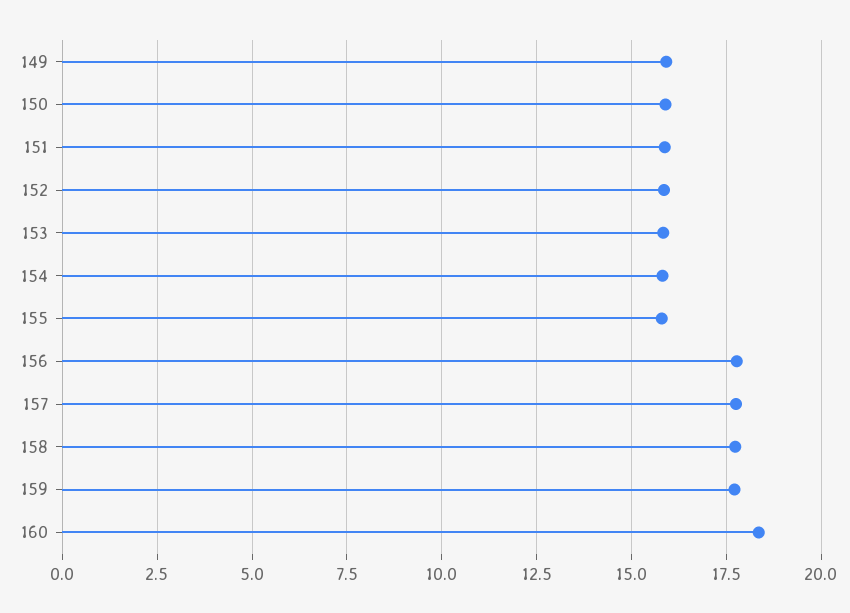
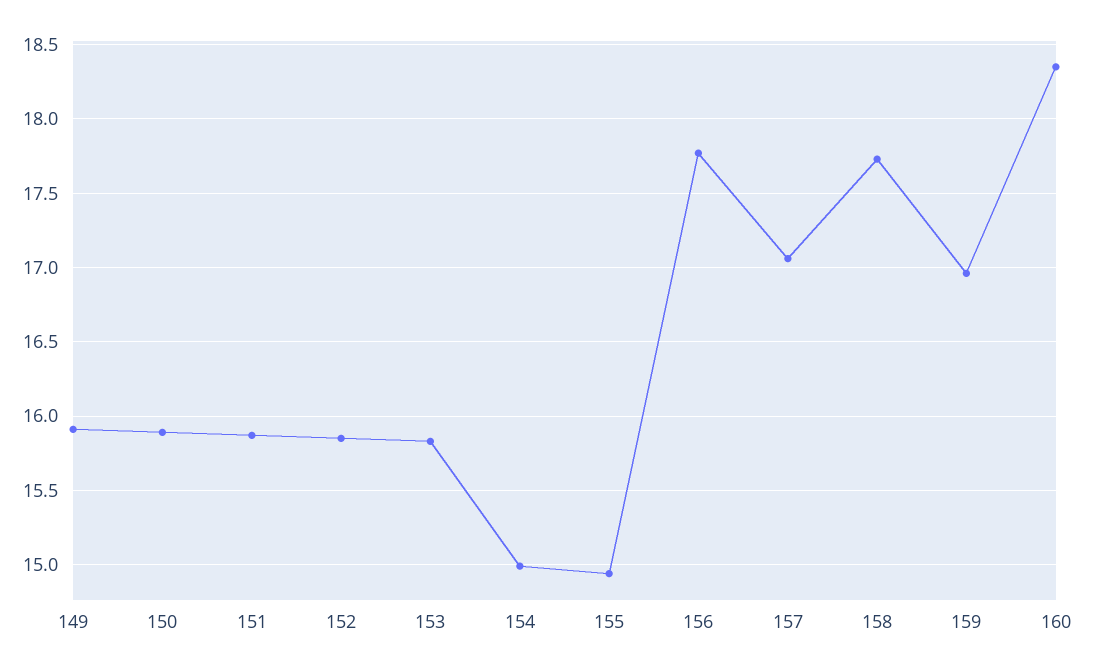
154: 15.75 -> 15
155: 15.75 -> 14.95
157: 17.75 -> 17.05
159: 17.75 -> 16.95

